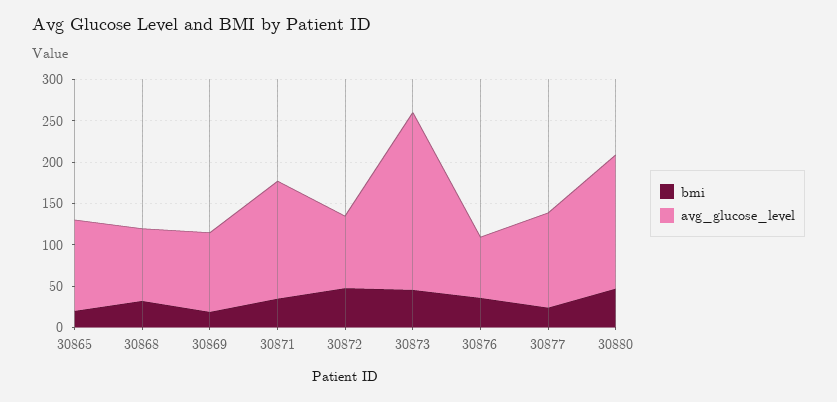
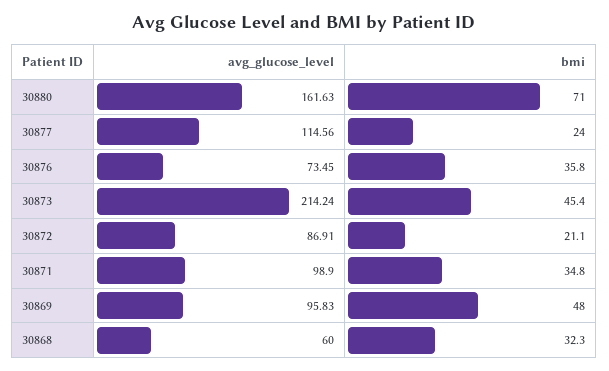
bmi, 30865: 20 -> none
avg_glucose_level, 30865: 110 -> none
avg_glucose_level, 30868: 90 -> 60
bmi, 30869: 20 -> 48
avg_glucose_level, 30871: 140 -> 98.9
bmi, 30872: 50 -> 21.1
bmi, 30880: 50 -> 71

